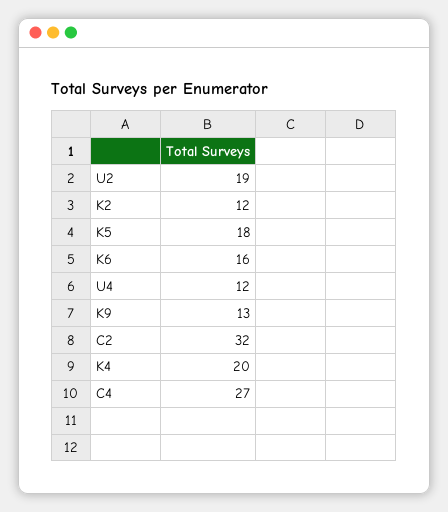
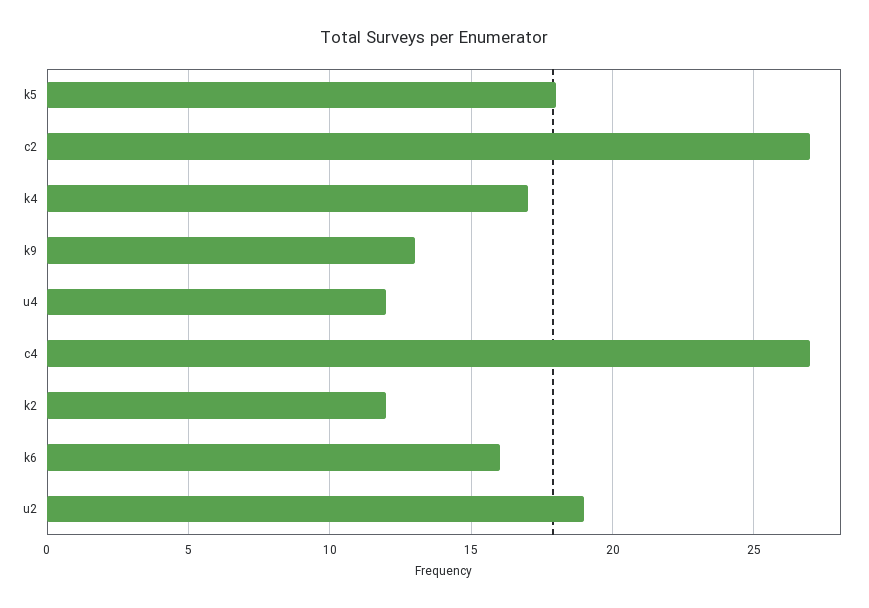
C2: 32 -> 27
K4: 20 -> 17

